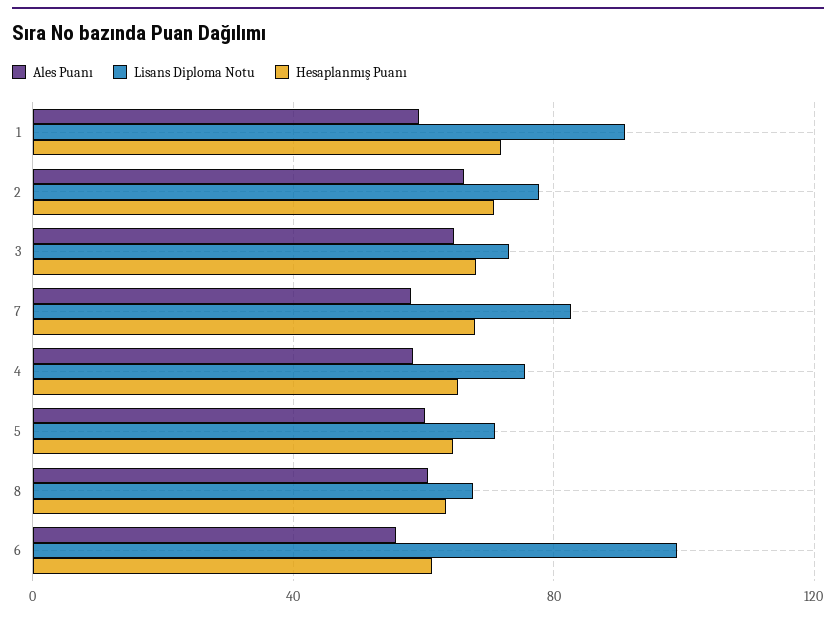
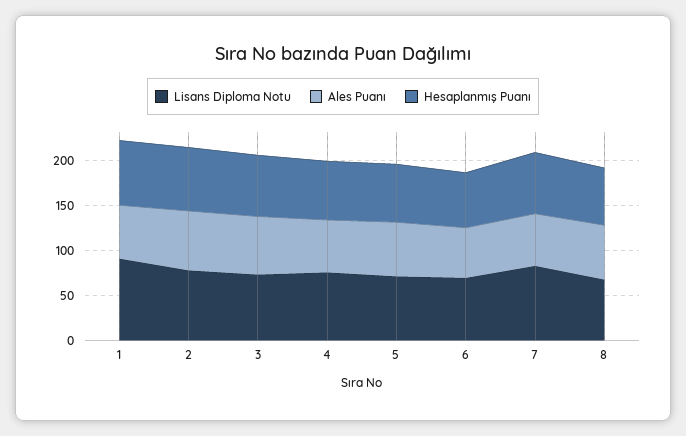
Lisans Diploma Notu, 6: 100 -> 70

